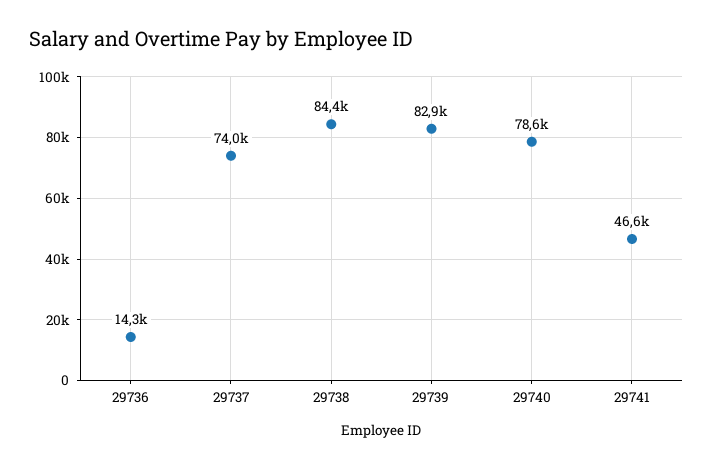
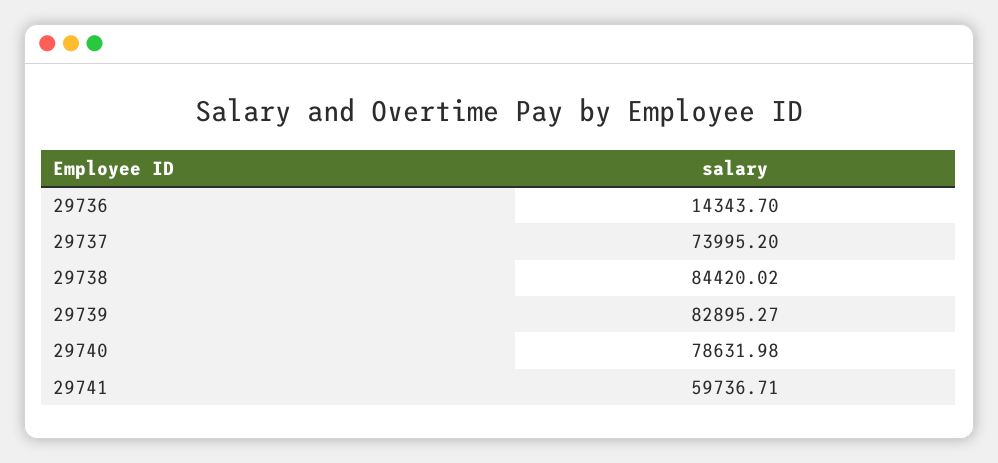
29741: 46600 -> 59736.71

